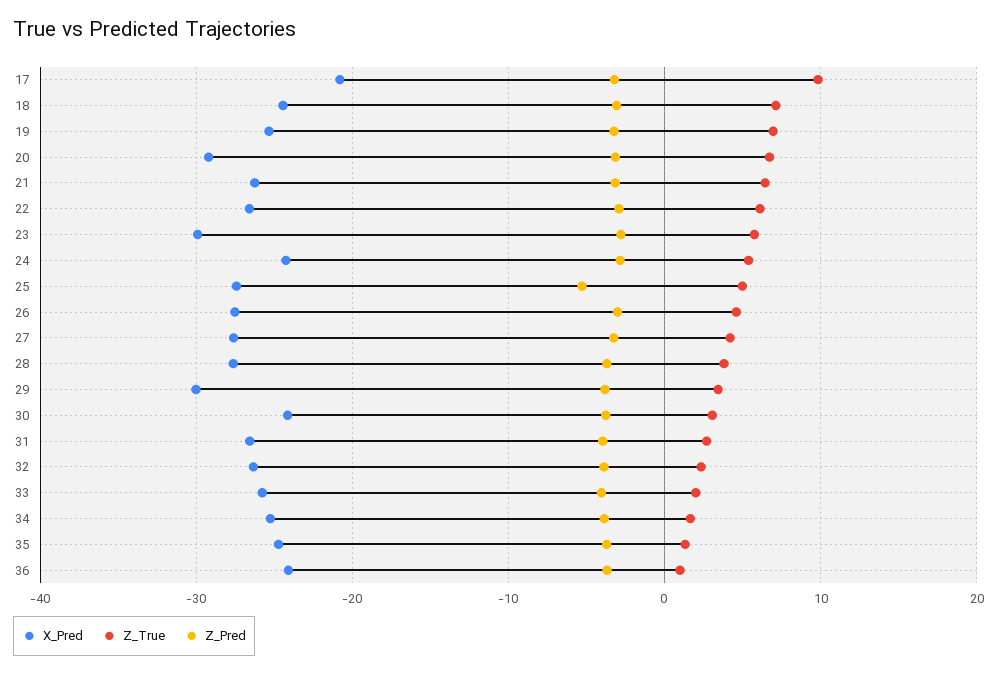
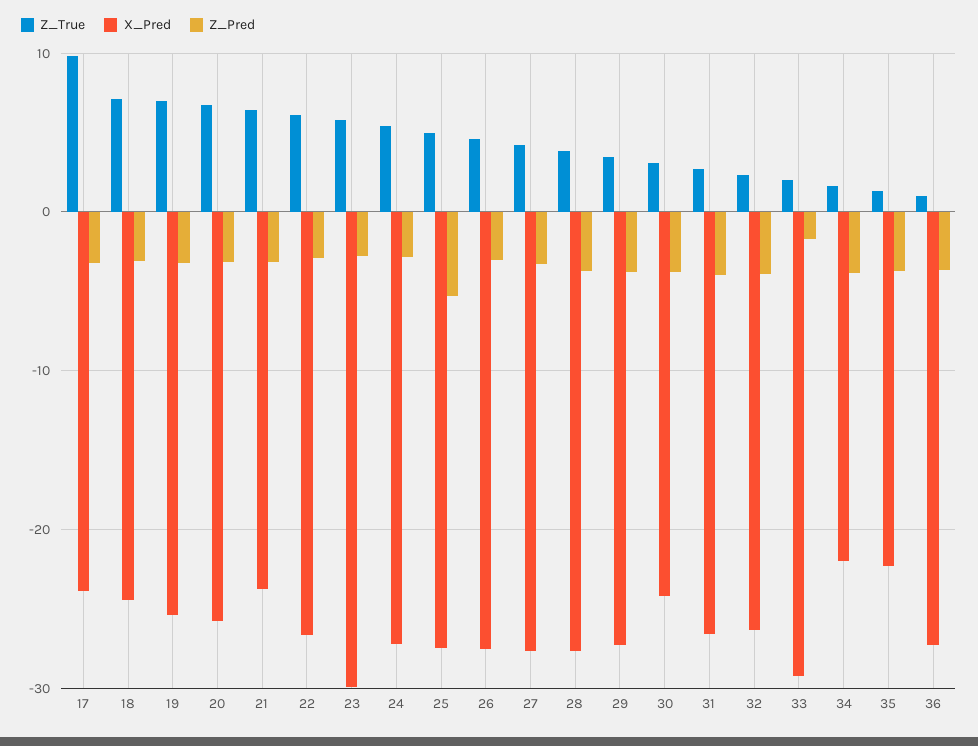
X_Pred, 17: -21 -> -24
X_Pred, 20: -29 -> -26
X_Pred, 21: -26 -> -24
X_Pred, 24: -24 -> -27
X_Pred, 29: -30 -> -27
X_Pred, 33: -26 -> -29
Z_Pred, 33: -4 -> -2
X_Pred, 34: -25 -> -22
X_Pred, 35: -25 -> -22
X_Pred, 36: -24 -> -27

